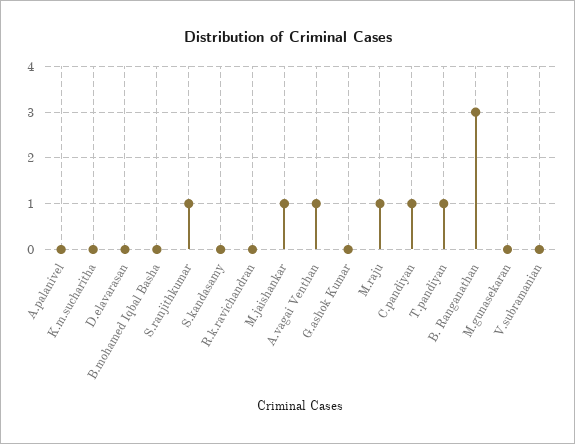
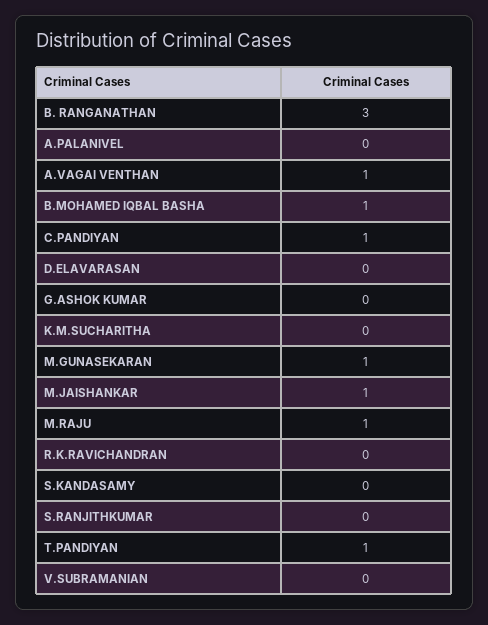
B.mohamed Iqbal Basha: 0 -> 1
S.ranjithkumar: 1 -> 0
M.gunasekaran: 0 -> 1

